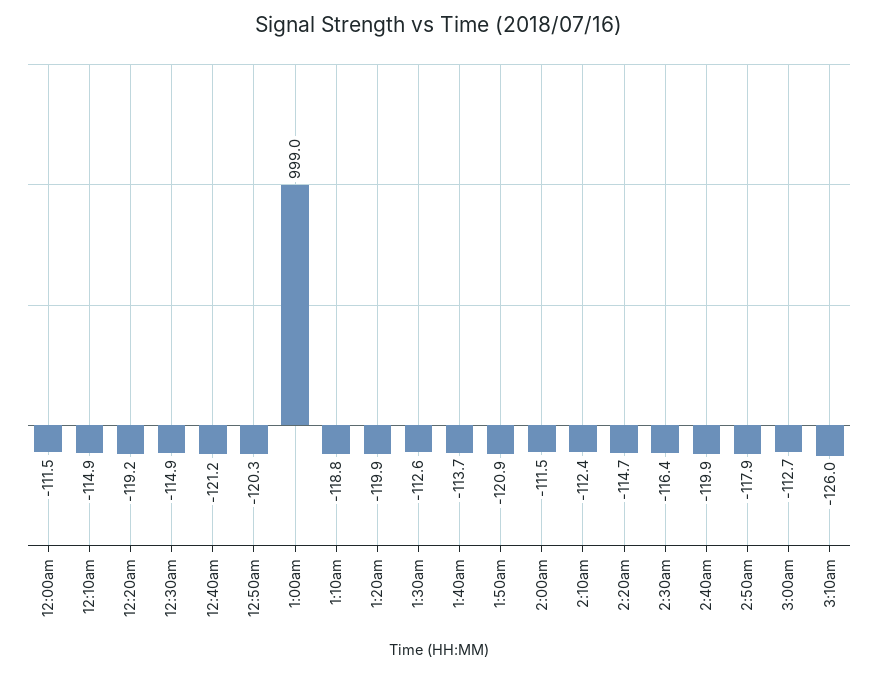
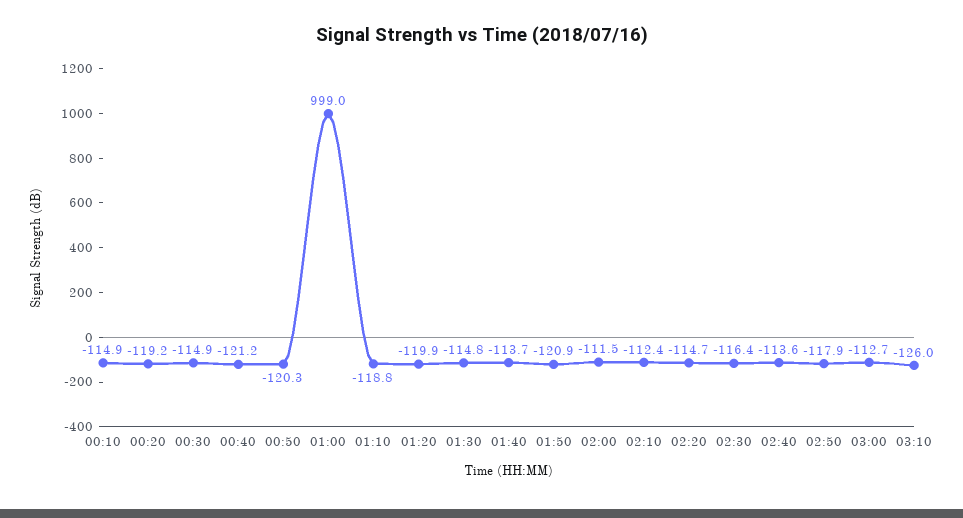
12:00am: -111.5 -> none
1:30am: -112.6 -> -114.8
2:40am: -119.9 -> -113.6

